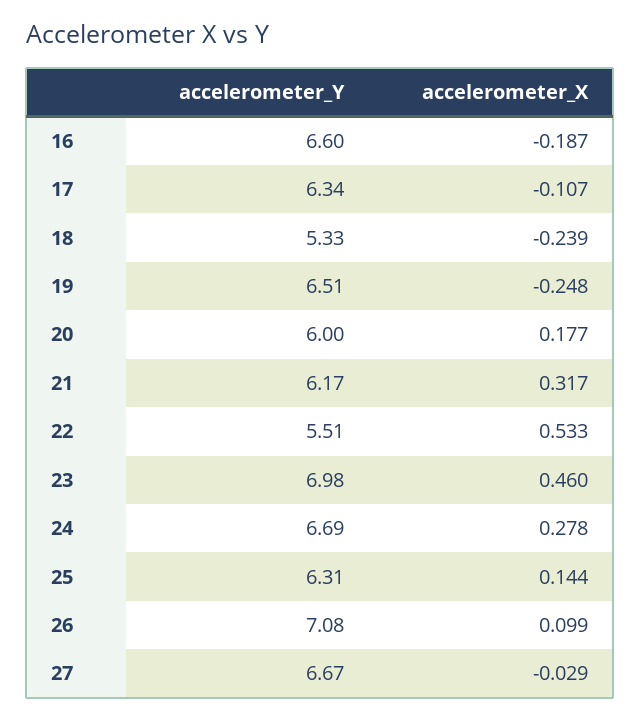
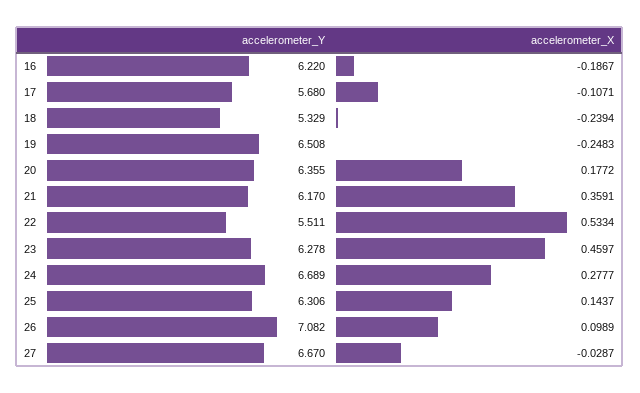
accelerometer_Y, 16: 6.6 -> 6.22
accelerometer_Y, 17: 6.34 -> 5.68
accelerometer_Y, 20: 6 -> 6.355
accelerometer_X, 21: 0.317 -> 0.3591
accelerometer_Y, 23: 6.98 -> 6.278

